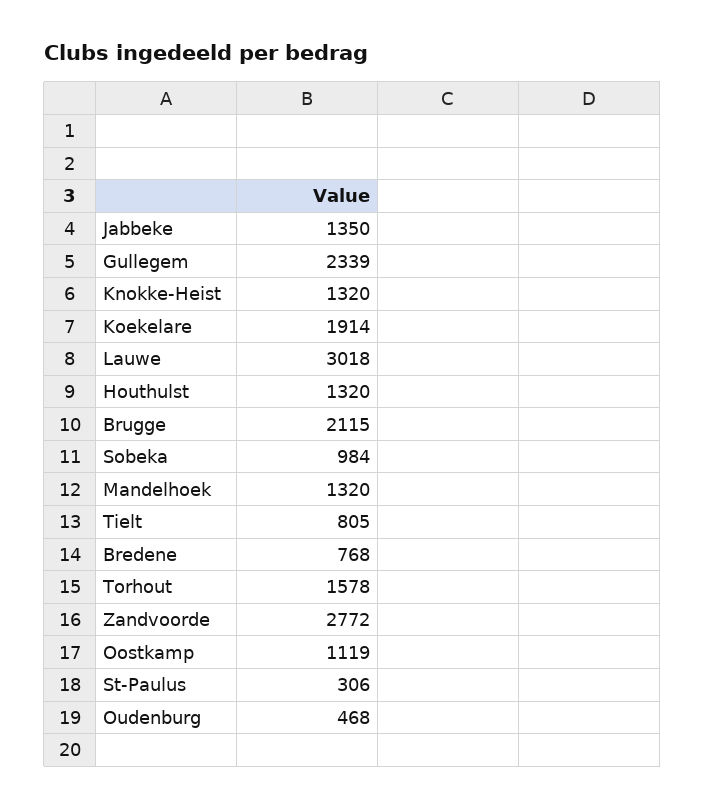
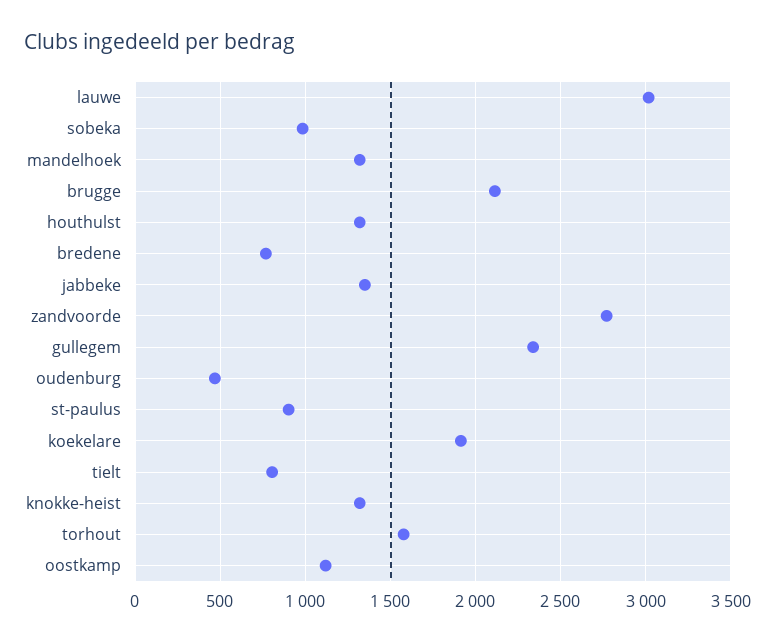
St-Paulus: 306 -> 900

